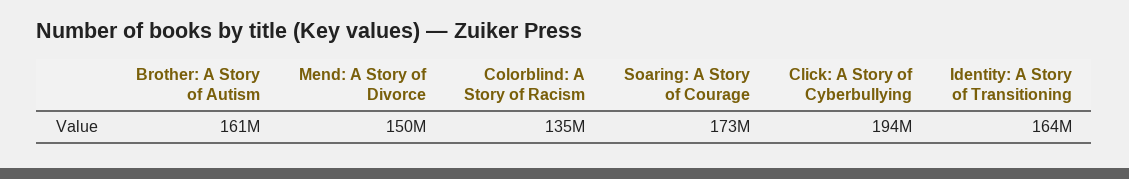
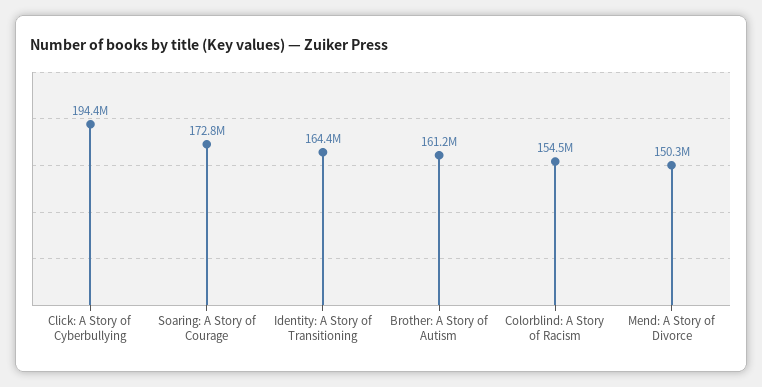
Colorblind: A Story of Racism: 135000000 -> 154500000

